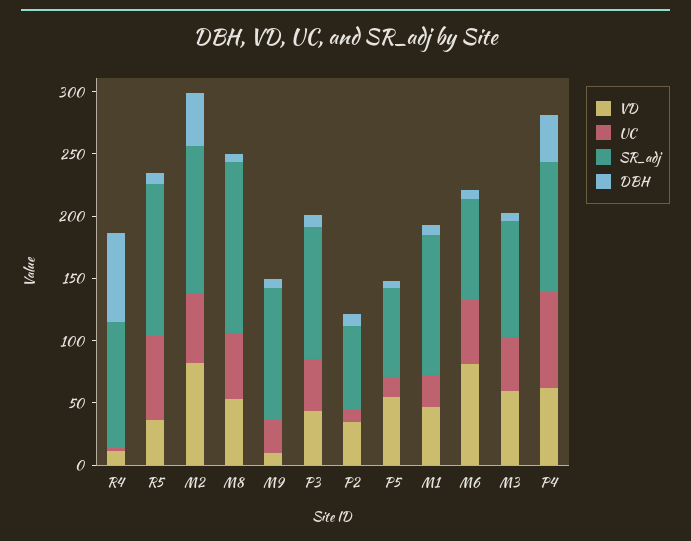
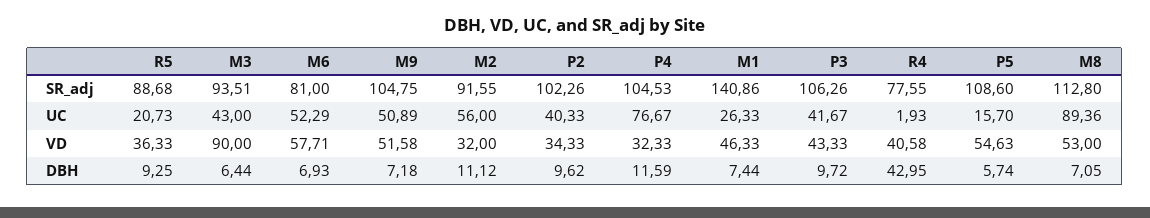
VD, R4: 10 -> 40.58
SR_adj, R4: 100 -> 77.55
DBH, R4: 70 -> 42.95
UC, R5: 70 -> 20.73
SR_adj, R5: 120 -> 88.68
VD, M2: 80 -> 32
SR_adj, M2: 120 -> 91.55
DBH, M2: 40 -> 11.12
UC, M8: 50 -> 89.36
SR_adj, M8: 140 -> 112.8
VD, M9: 10 -> 51.58
UC, M9: 30 -> 50.89
UC, P2: 10 -> 40.33
SR_adj, P2: 70 -> 102.26
SR_adj, P5: 70 -> 108.6
SR_adj, M1: 110 -> 140.86
VD, M6: 80 -> 57.71
VD, M3: 60 -> 90
VD, P4: 60 -> 32.33
DBH, P4: 40 -> 11.59

